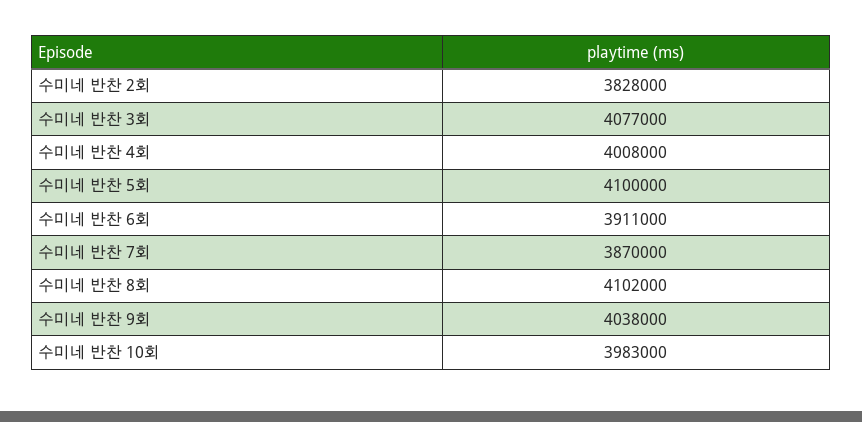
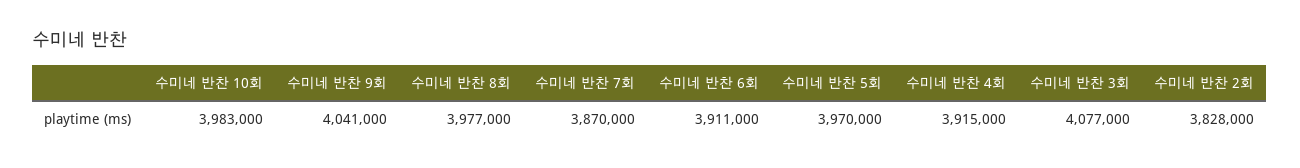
수미네 반찬 4회: 4008000 -> 3915000
수미네 반찬 5회: 4100000 -> 3970000
수미네 반찬 8회: 4102000 -> 3977000
수미네 반찬 9회: 4038000 -> 4041000

